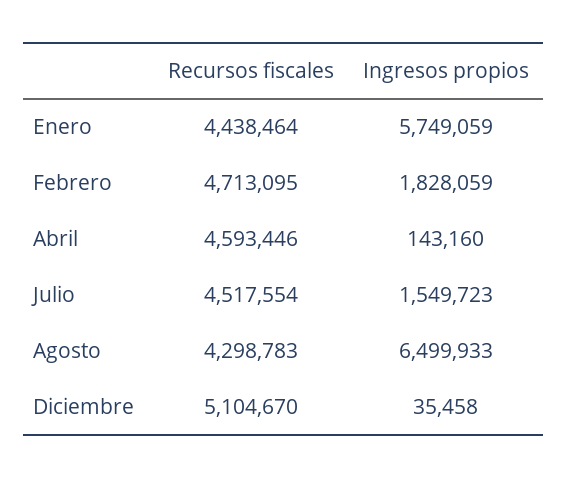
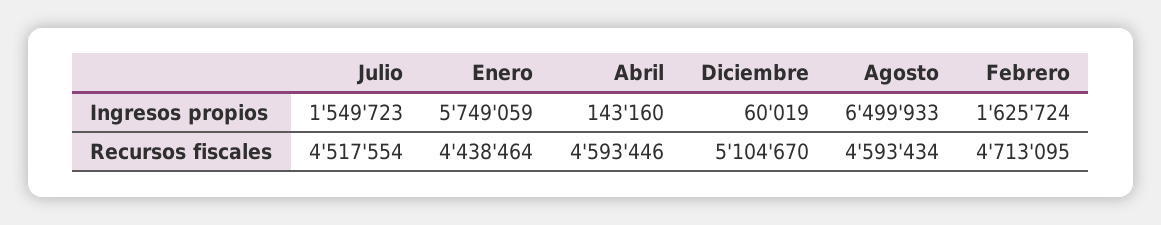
Ingresos propios, Febrero: 1828059 -> 1625724
Recursos fiscales, Agosto: 4298783 -> 4593434
Ingresos propios, Diciembre: 35458 -> 60019

